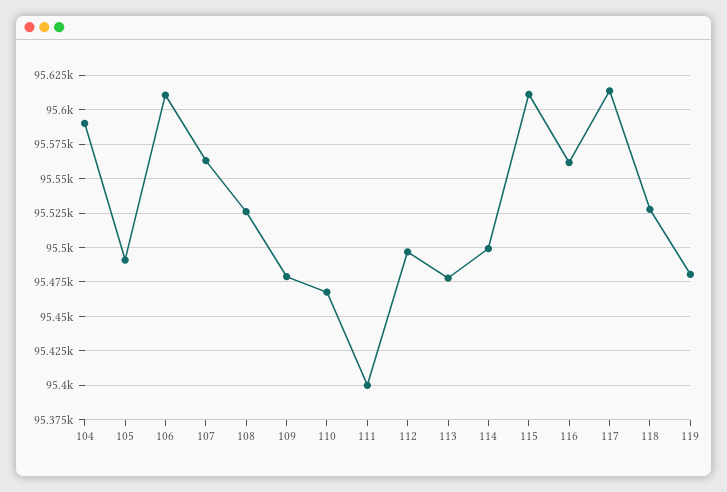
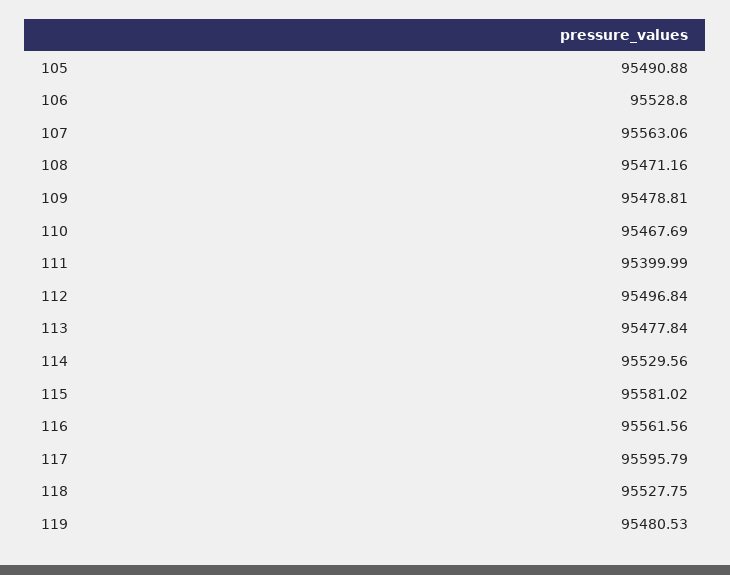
104: 95590 -> none
106: 95610 -> 95528.8
108: 95525 -> 95471.16
114: 95500 -> 95529.56
115: 95610 -> 95581.02
117: 95615 -> 95595.79

